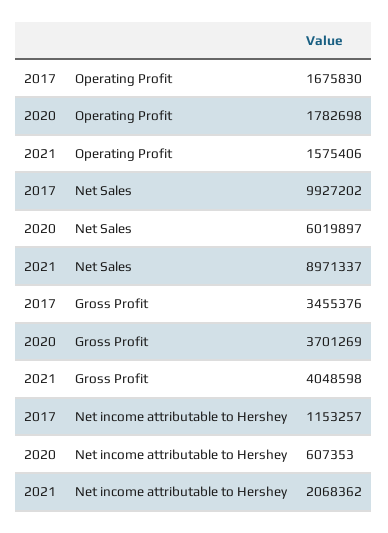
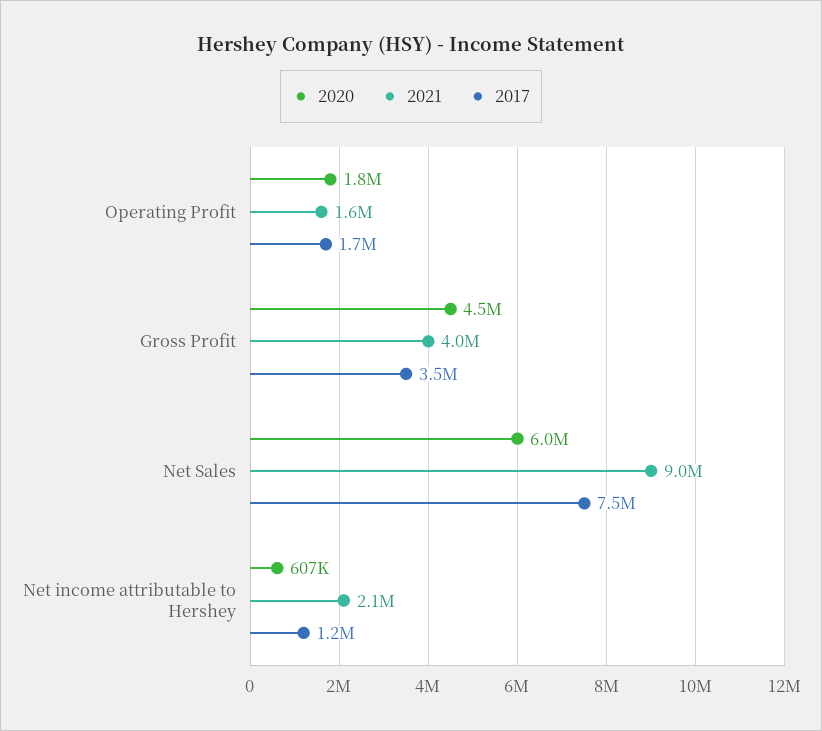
2017, Net Sales: 9927202 -> 7500000
2020, Gross Profit: 3701269 -> 4500000

